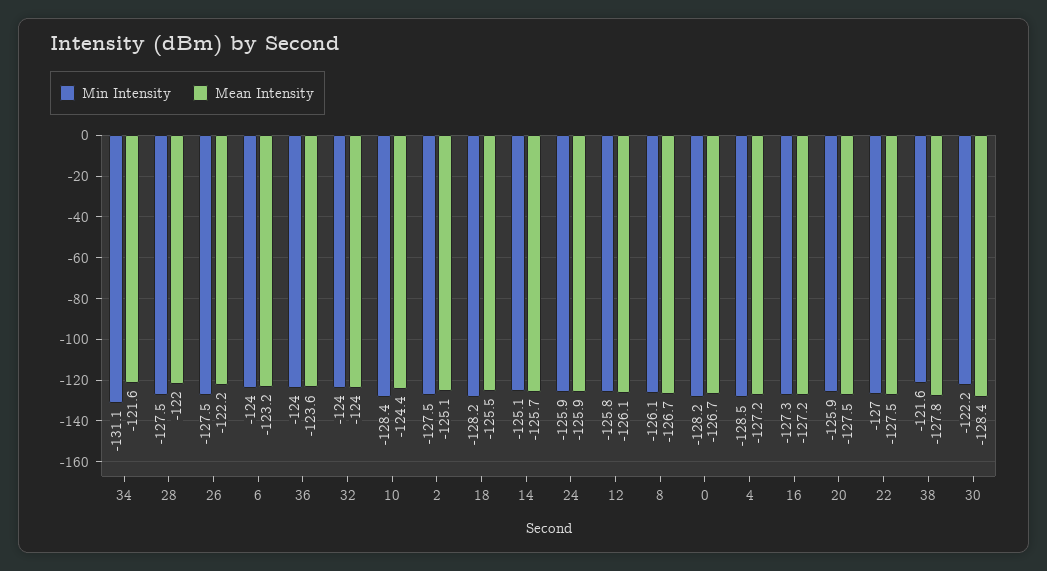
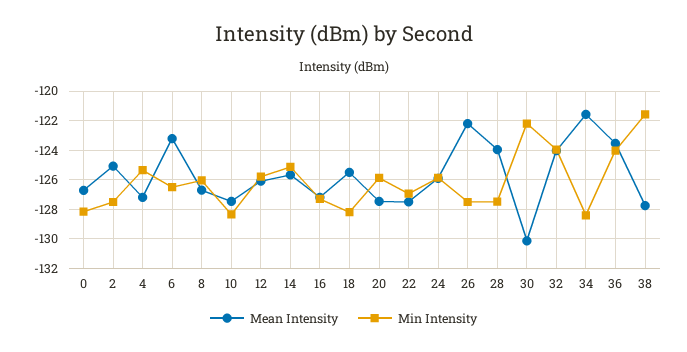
Min Intensity, 34: -131.1 -> -128.5
Mean Intensity, 28: -122 -> -124
Min Intensity, 6: -124 -> -126.5
Mean Intensity, 10: -124.4 -> -127.5
Min Intensity, 4: -128.5 -> -125.5
Mean Intensity, 30: -128.4 -> -130

